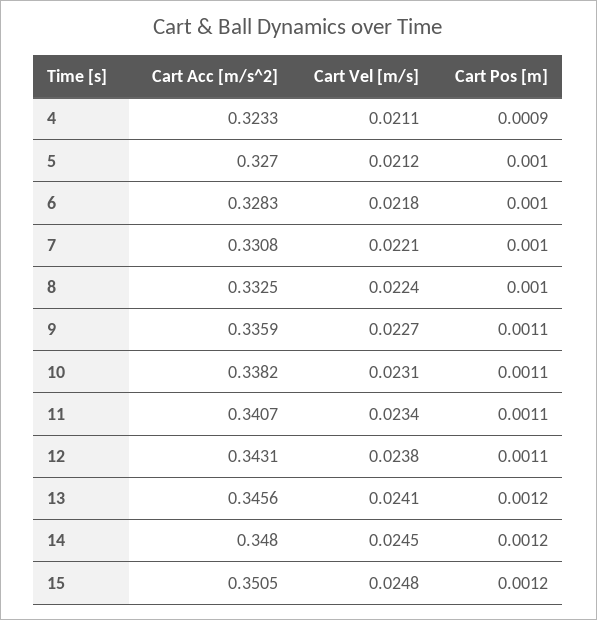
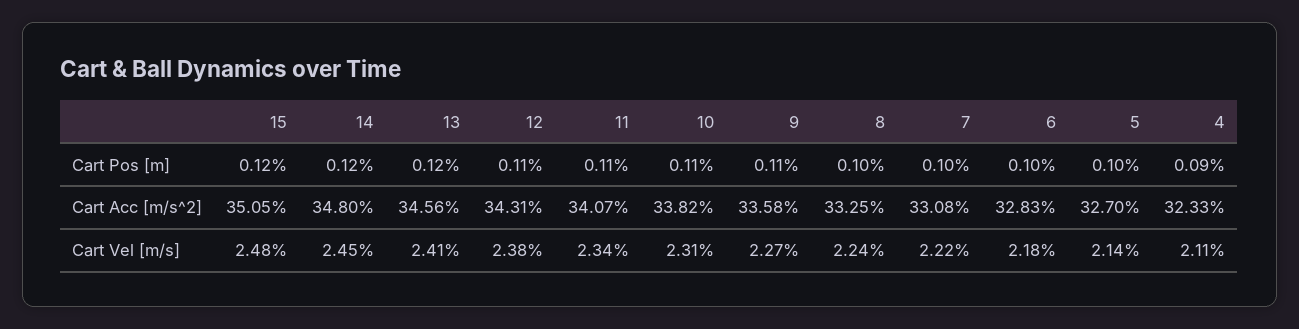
Cart Vel [m/s], 5: 0.0212 -> 0.0214
Cart Vel [m/s], 7: 0.0221 -> 0.0222
Cart Acc [m/s^2], 9: 0.3359 -> 0.3358

